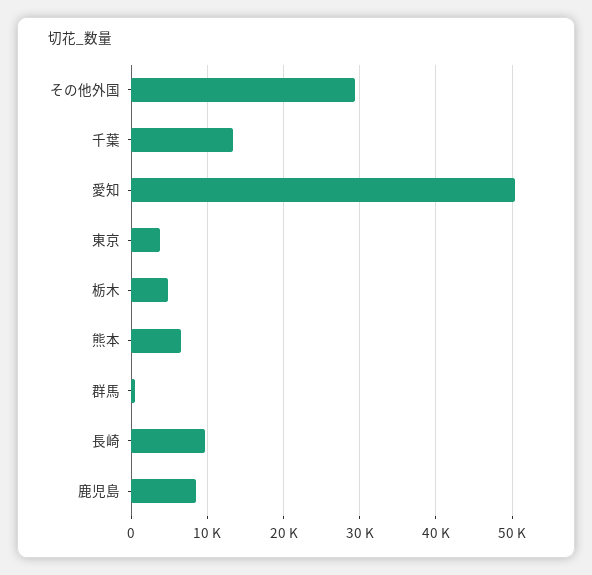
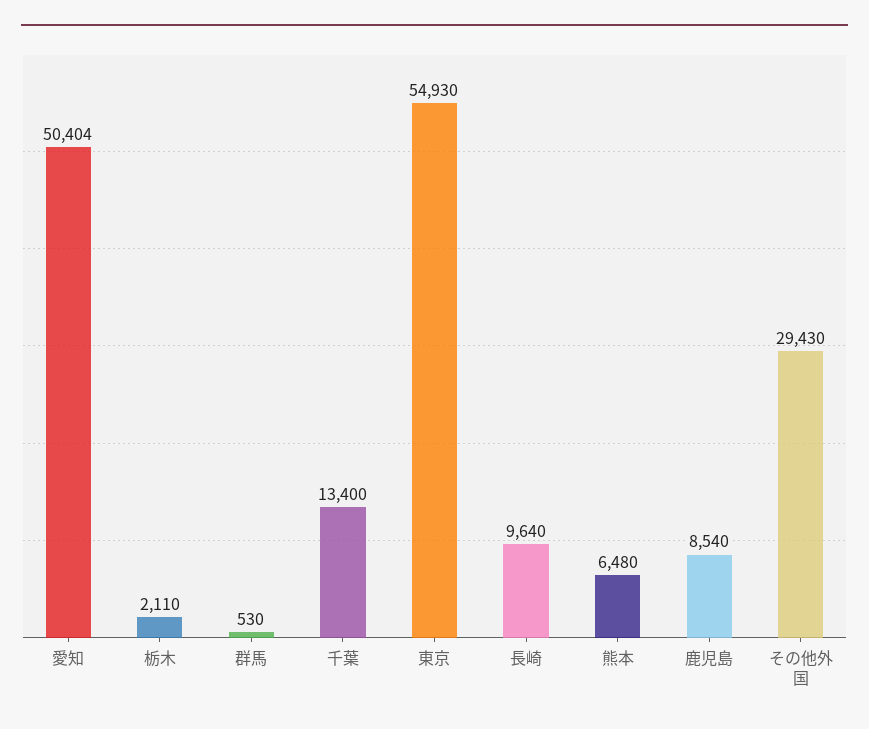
東京: 4000 -> 54930
栃木: 5000 -> 2110

